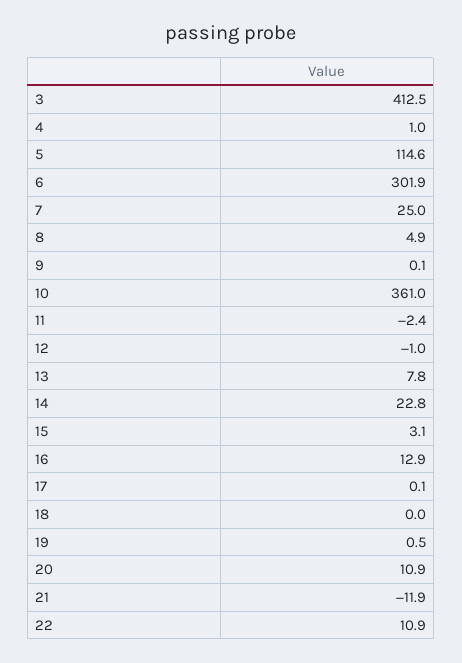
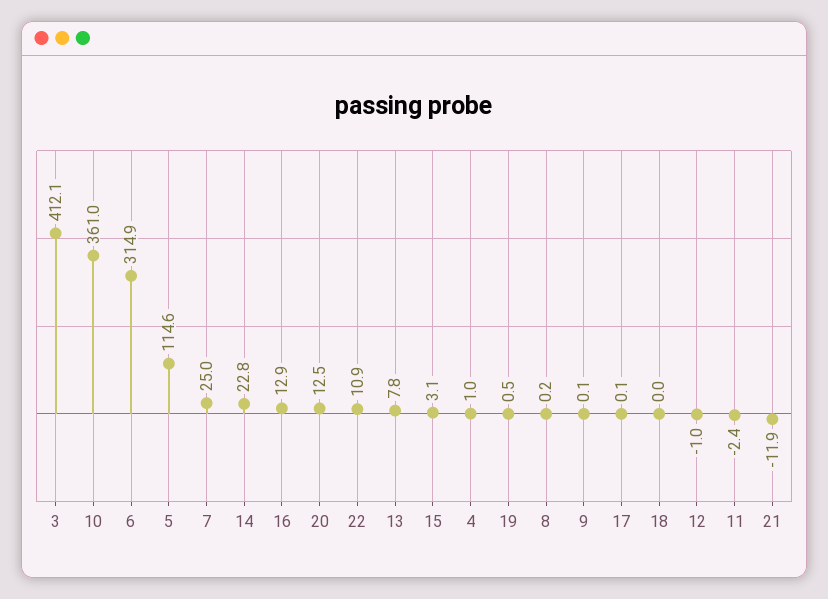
3: 412.5 -> 412.1
6: 301.9 -> 314.9
8: 4.9 -> 0.2
20: 10.9 -> 12.5

